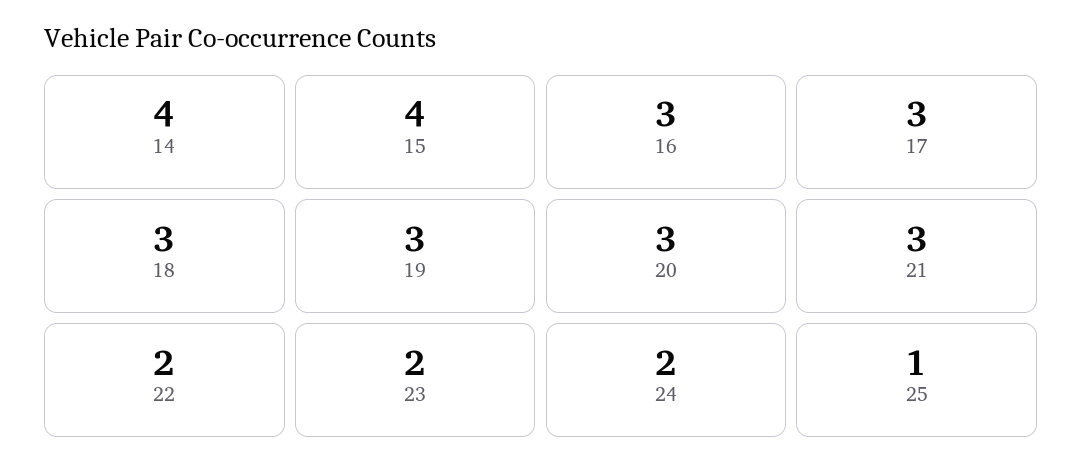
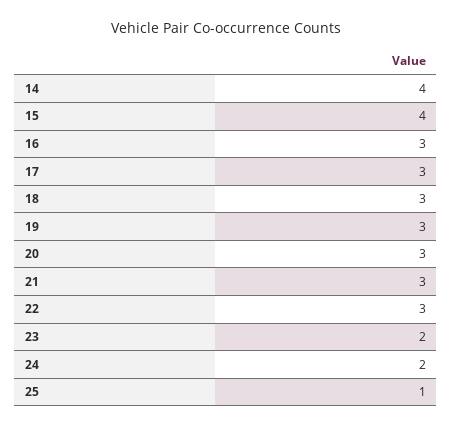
22: 2 -> 3

